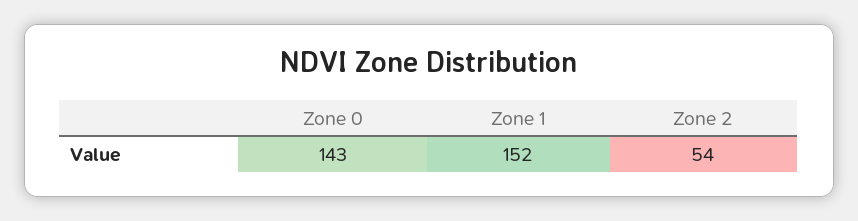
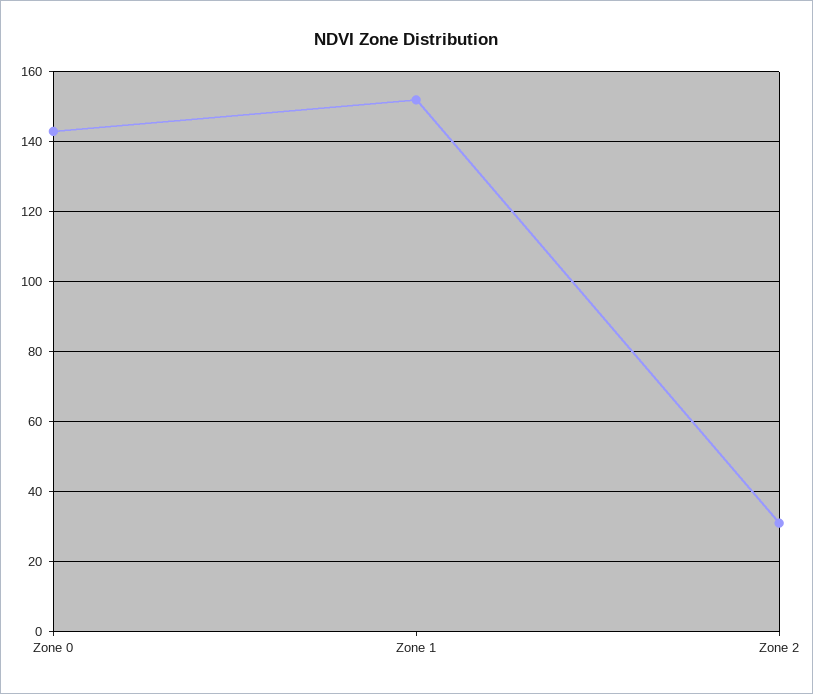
Zone 2: 54 -> 30

